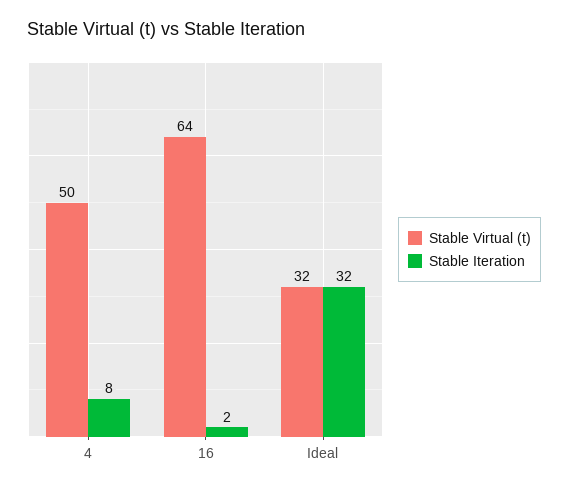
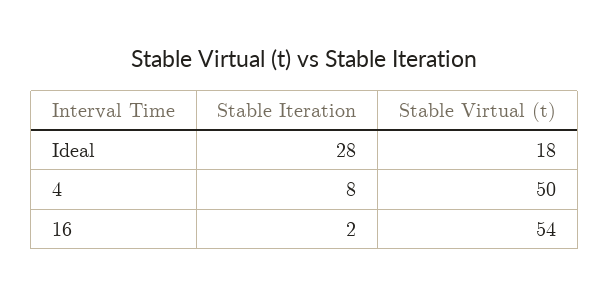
Stable Virtual (t), 16: 64 -> 54
Stable Virtual (t), Ideal: 32 -> 18
Stable Iteration, Ideal: 32 -> 28

